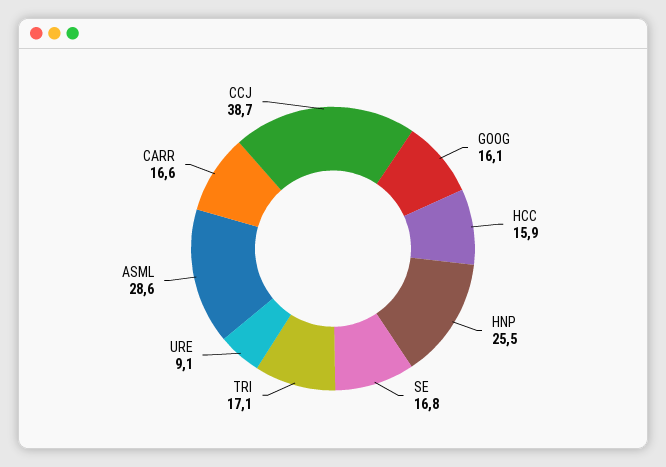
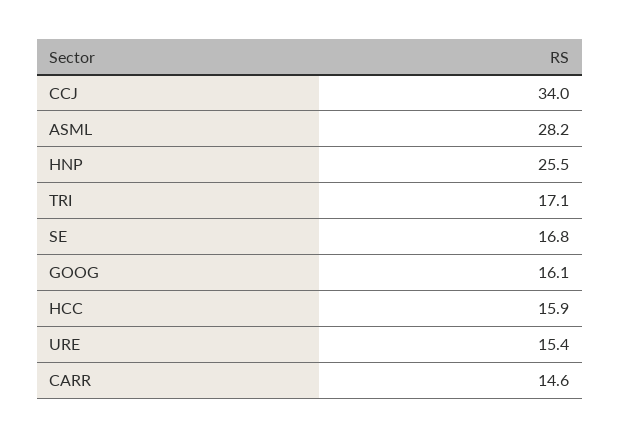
URE: 9.1 -> 15.4
ASML: 28.6 -> 28.2
CARR: 16.6 -> 14.6
CCJ: 38.7 -> 34

